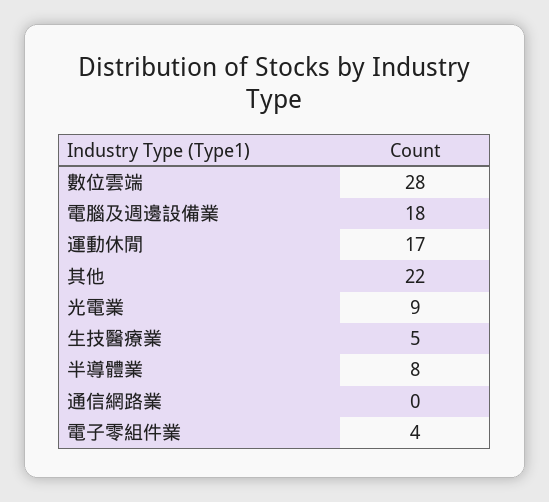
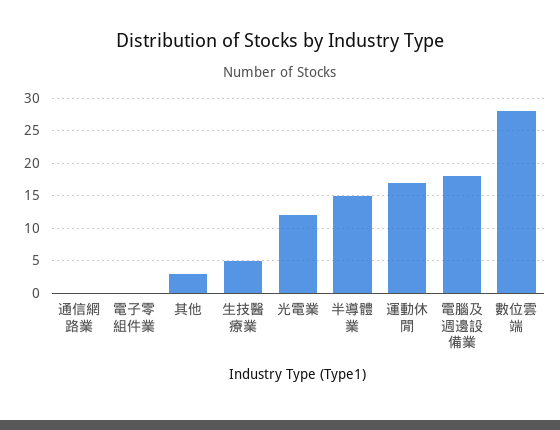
其他: 22 -> 3
光電業: 9 -> 12
半導體業: 8 -> 15
電子零組件業: 4 -> 0

